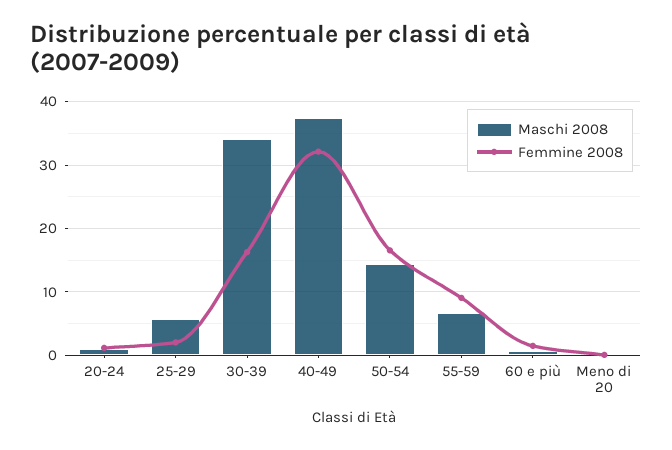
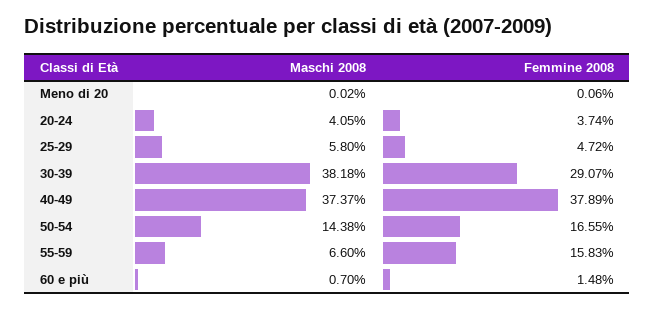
Maschi 2008, 20-24: 1 -> 4.05
Femmine 2008, 20-24: 1 -> 3.74
Femmine 2008, 25-29: 2 -> 4.72
Maschi 2008, 30-39: 34 -> 38.18
Femmine 2008, 30-39: 16 -> 29.07
Femmine 2008, 40-49: 32 -> 37.89
Femmine 2008, 55-59: 9 -> 15.83

